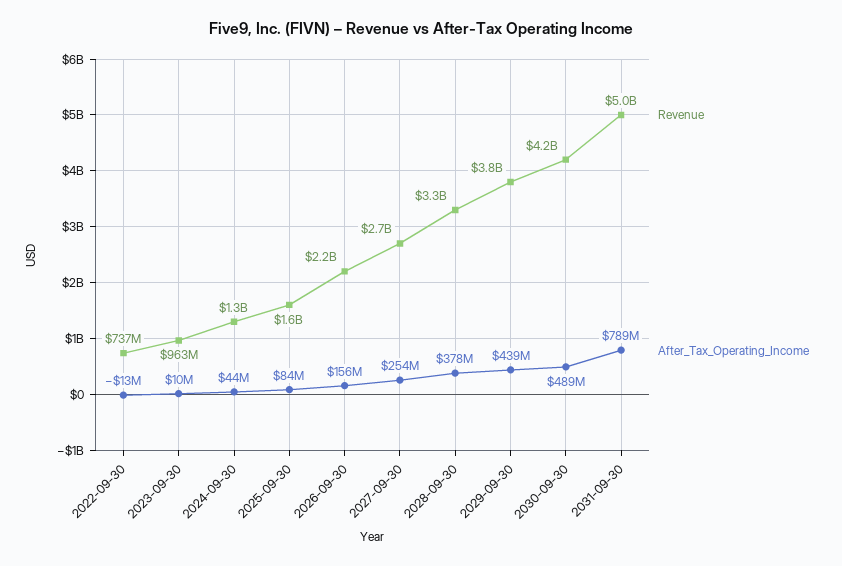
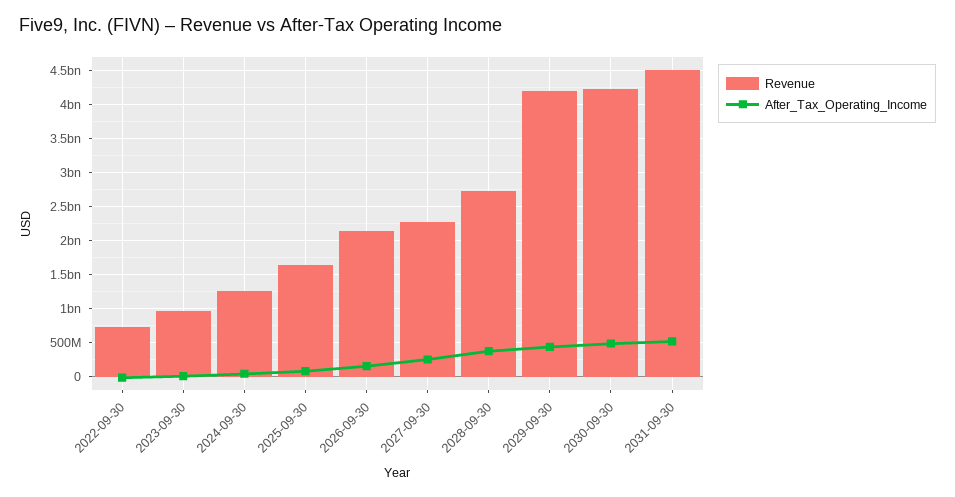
Revenue, 2027-09-30: 2700000000 -> 2300000000
Revenue, 2028-09-30: 3300000000 -> 2700000000
Revenue, 2029-09-30: 3800000000 -> 4200000000
Revenue, 2031-09-30: 5000000000 -> 4500000000
After_Tax_Operating_Income, 2031-09-30: 789000000 -> 500000000

